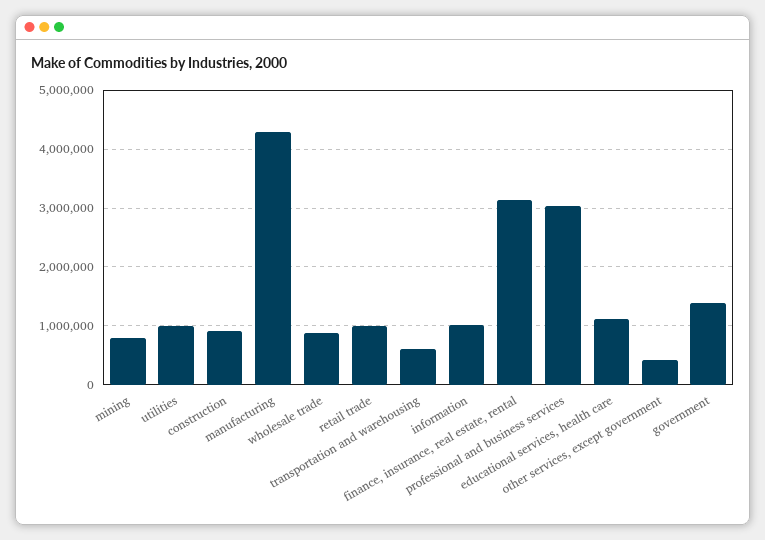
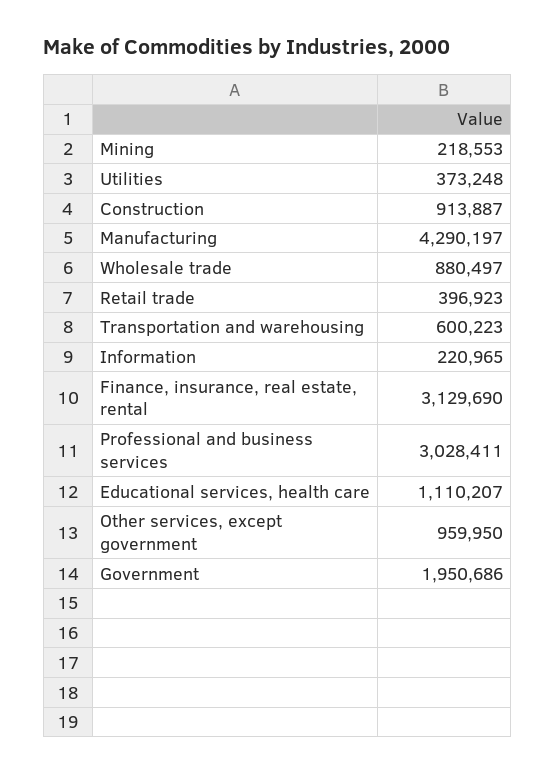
mining: 800000 -> 218553
utilities: 1000000 -> 373248
retail trade: 1000000 -> 396923
information: 1000000 -> 220965
other services, except government: 400000 -> 959950
government: 1400000 -> 1950686

